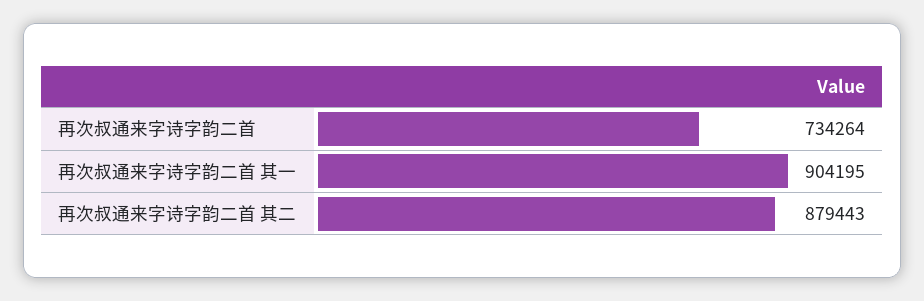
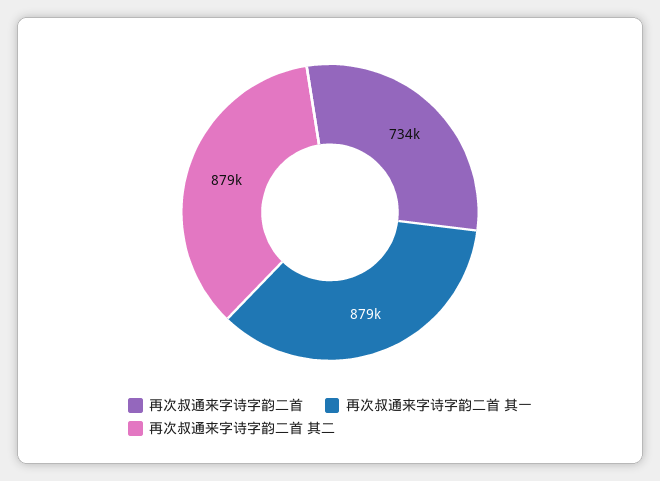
再次叔通来字诗字韵二首 其一: 904195 -> 879000

